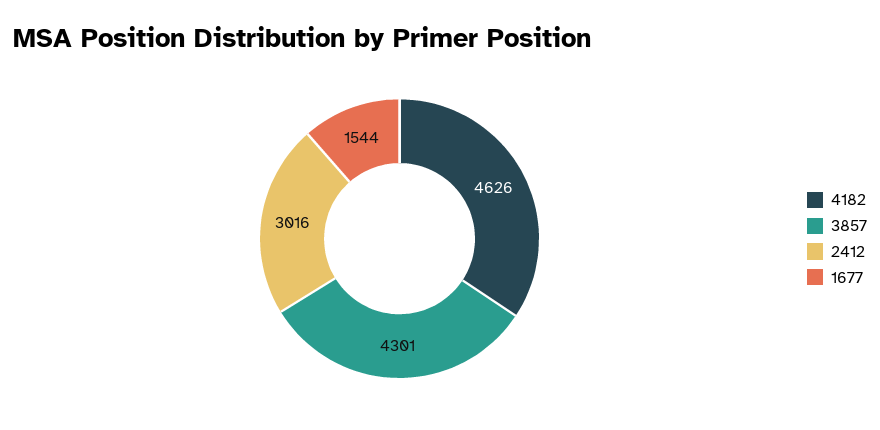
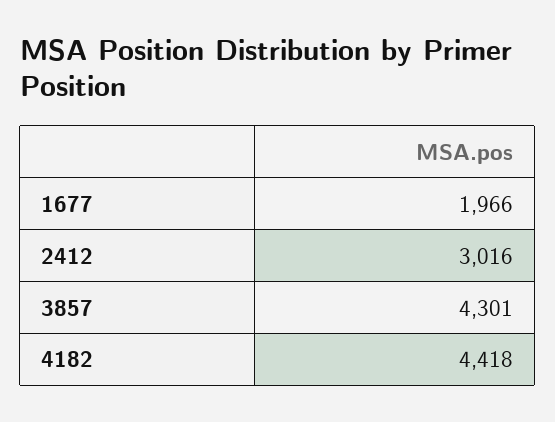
4182: 4626 -> 4418
1677: 1544 -> 1966

